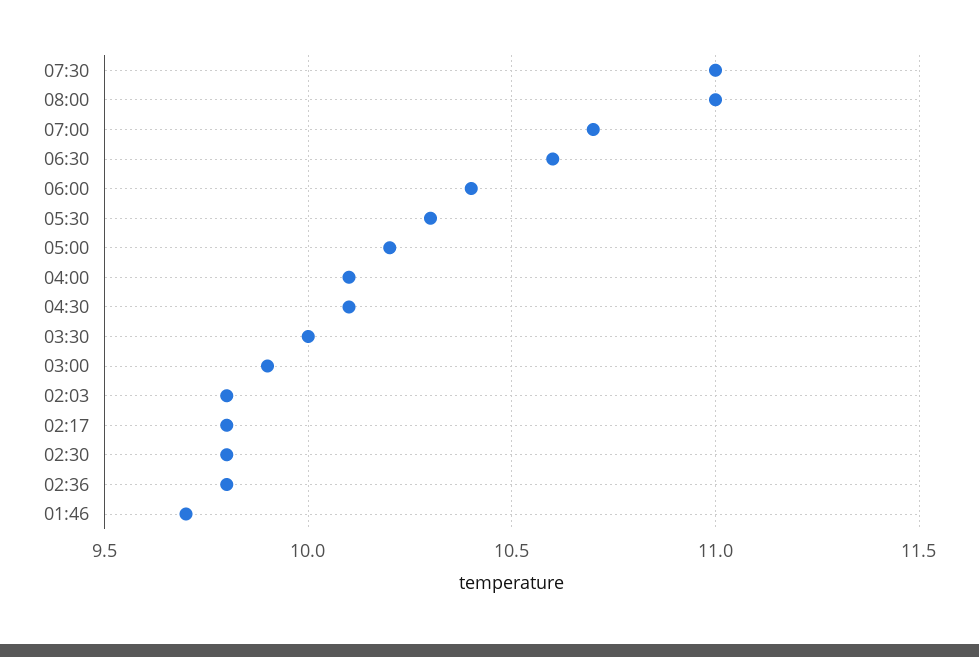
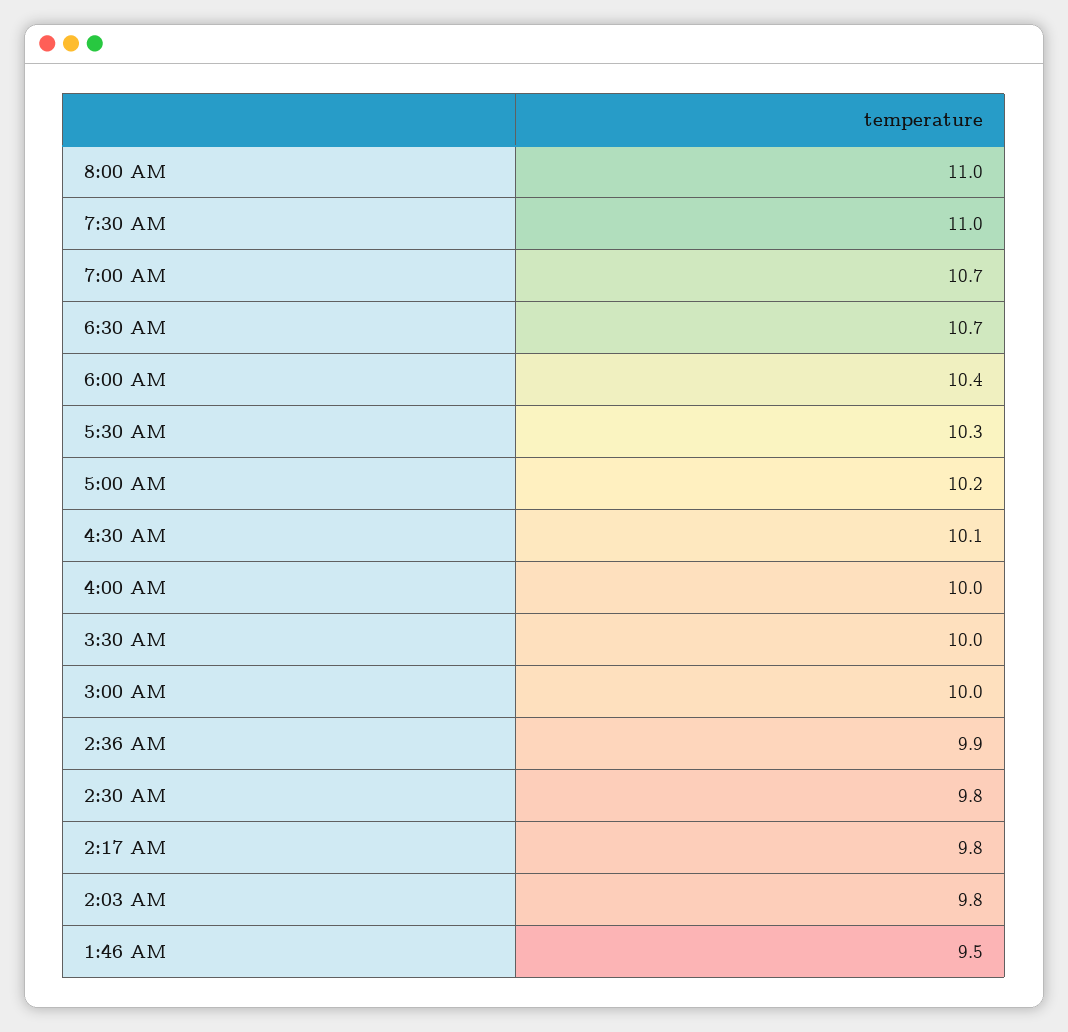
06:30: 10.6 -> 10.7
04:00: 10.1 -> 10
03:00: 9.9 -> 10
02:36: 9.8 -> 9.9
01:46: 9.7 -> 9.5

